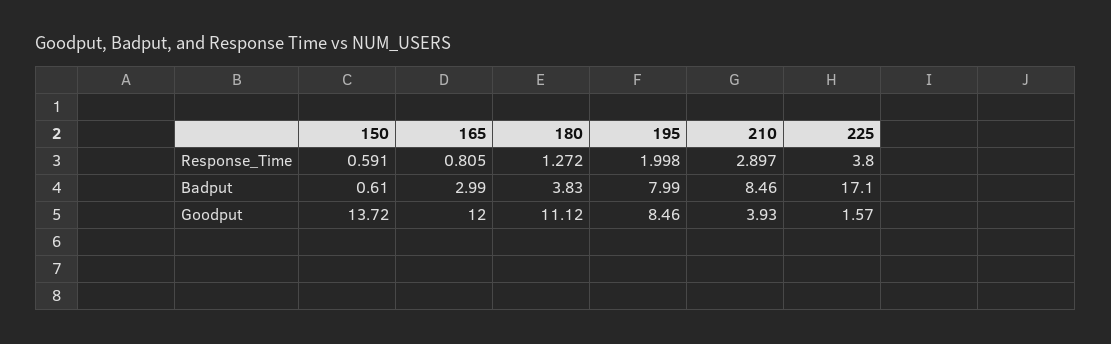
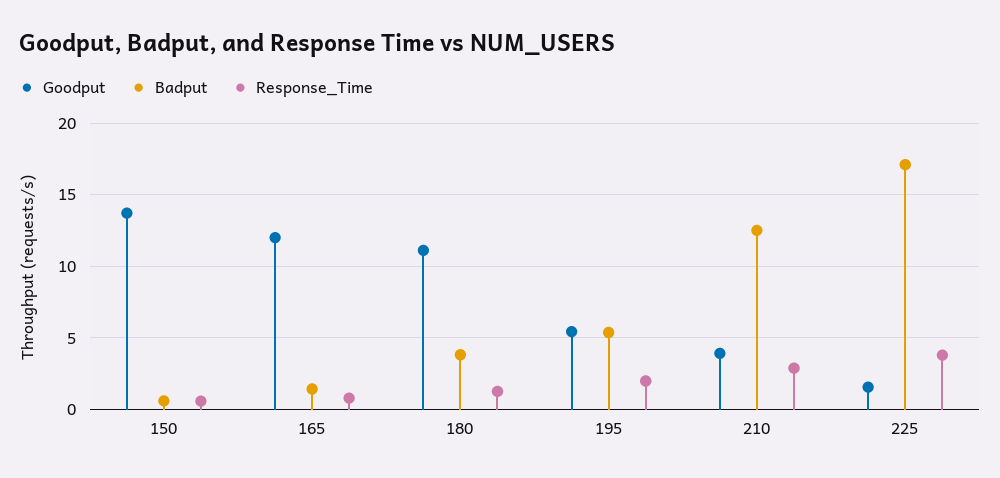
Badput, 165: 2.99 -> 1.5
Badput, 195: 7.99 -> 5.5
Badput, 210: 8.46 -> 12.5
Goodput, 195: 8.46 -> 5.5

